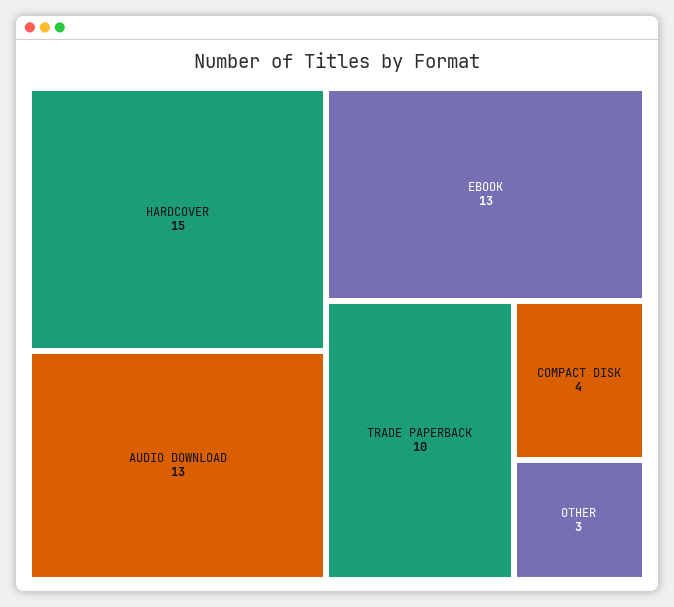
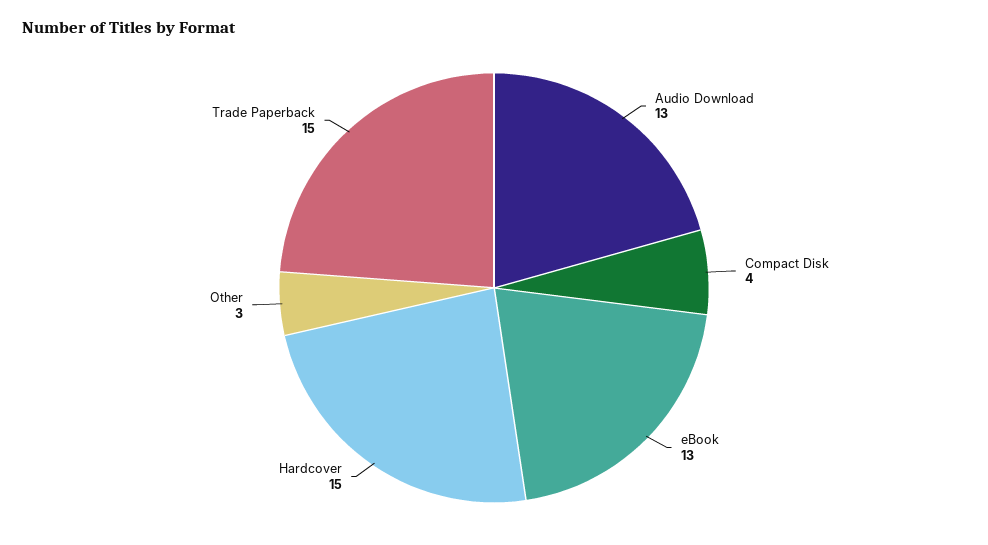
TRADE PAPERBACK: 10 -> 15

